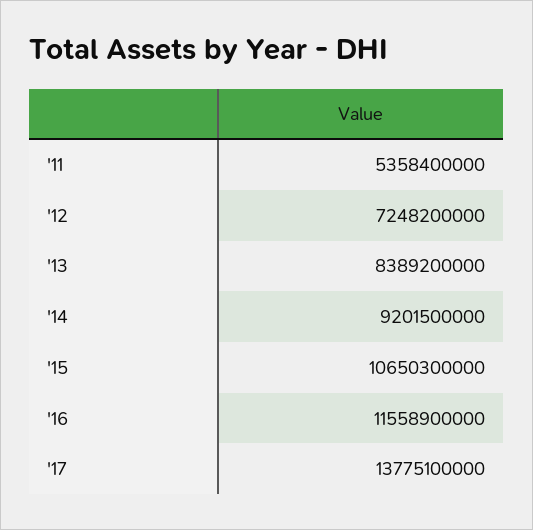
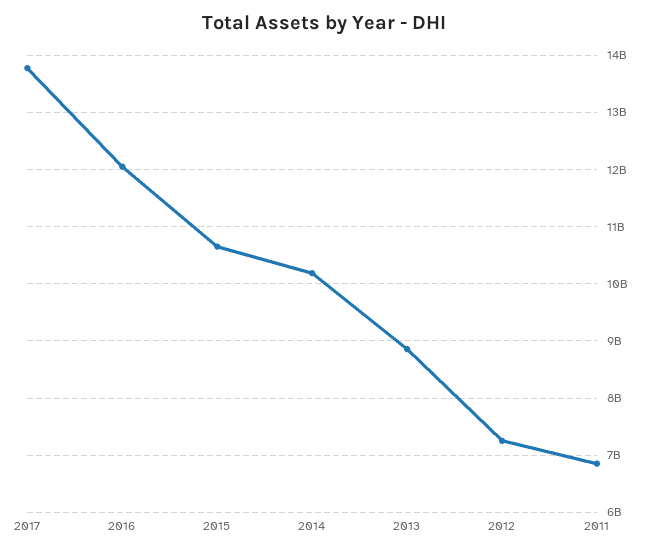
'11: 5358400000 -> 6800000000
'13: 8389200000 -> 8800000000
'14: 9201500000 -> 10200000000
'16: 11558900000 -> 12000000000

